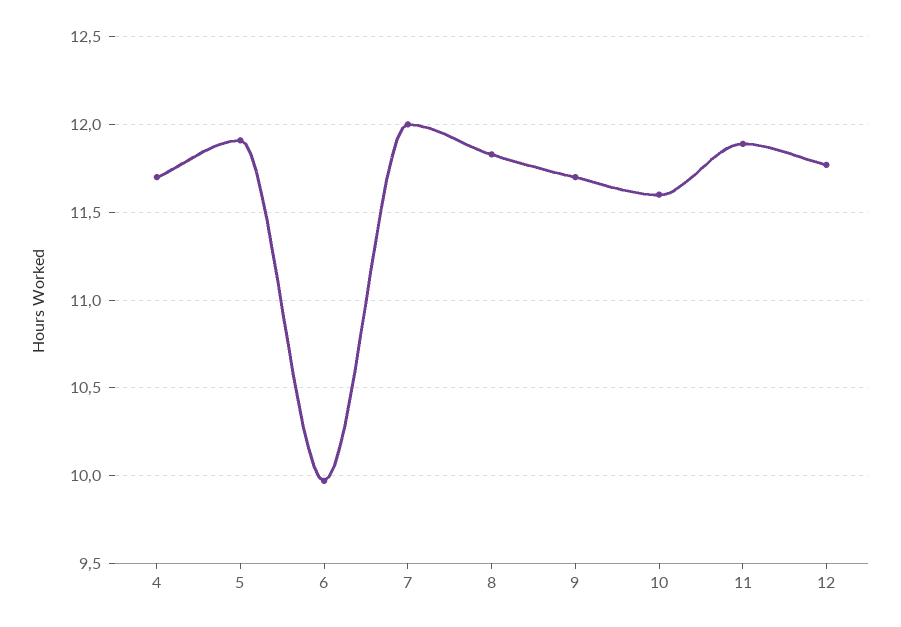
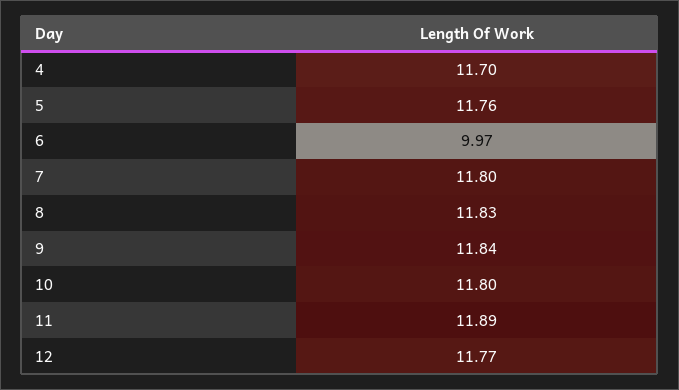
5: 11.9 -> 11.76
7: 12 -> 11.8
9: 11.7 -> 11.84
10: 11.6 -> 11.8

